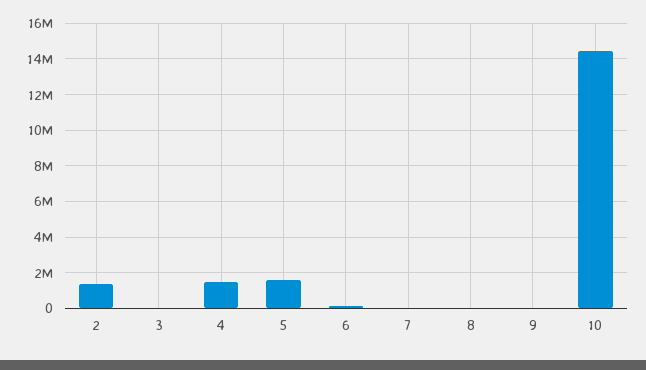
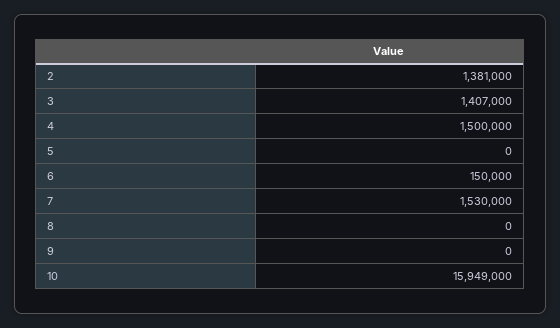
3: 0 -> 1407000
5: 1500000 -> 0
7: 0 -> 1530000
10: 14500000 -> 15949000

